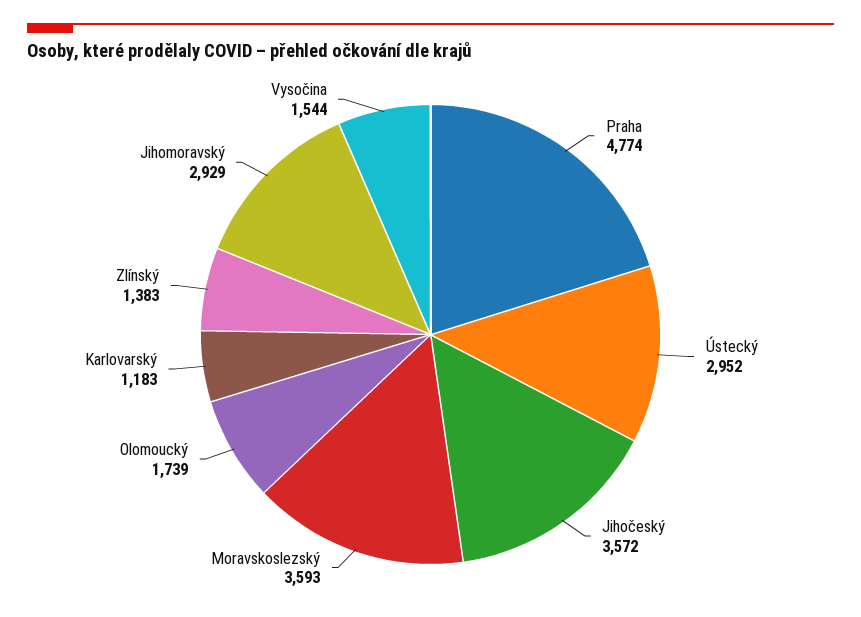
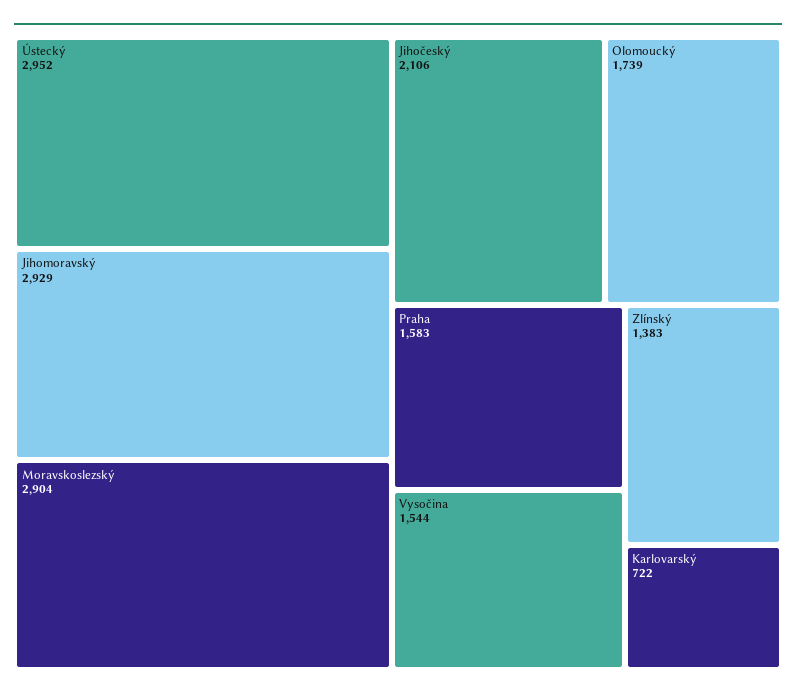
Praha: 4774 -> 1583
Jihočeský: 3572 -> 2106
Moravskoslezský: 3593 -> 2904
Karlovarský: 1183 -> 722

